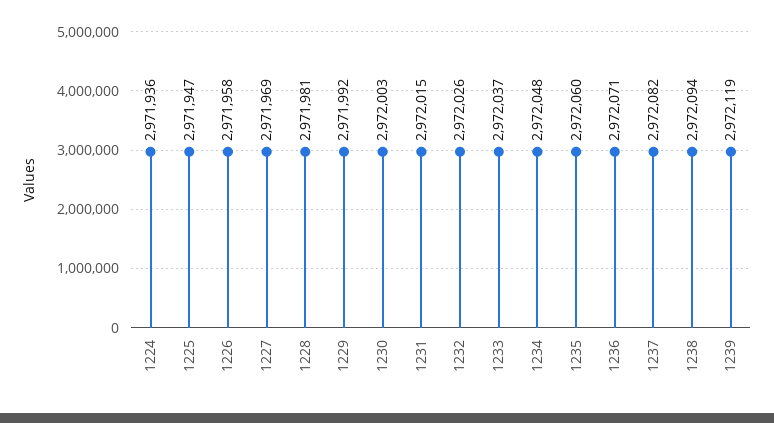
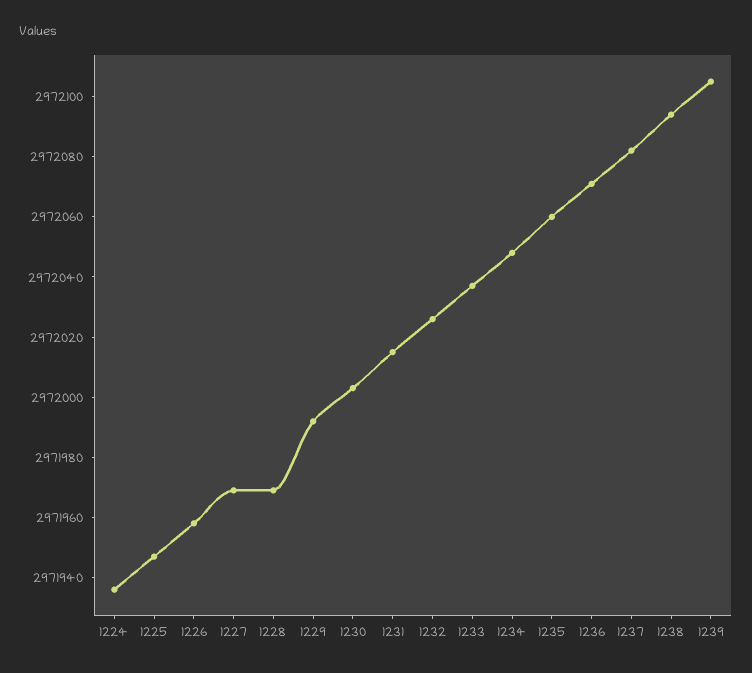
1228: 2971981 -> 2971970
1239: 2972119 -> 2972105

